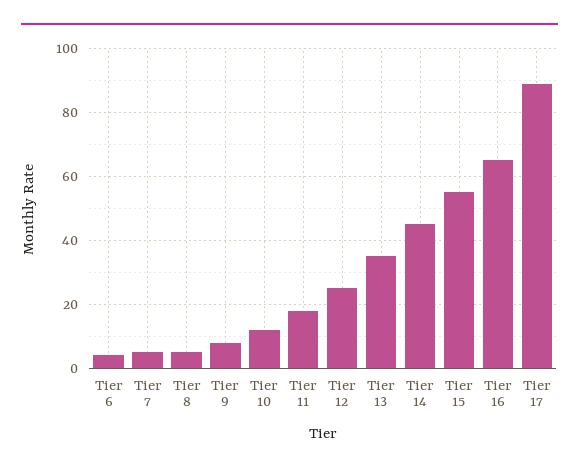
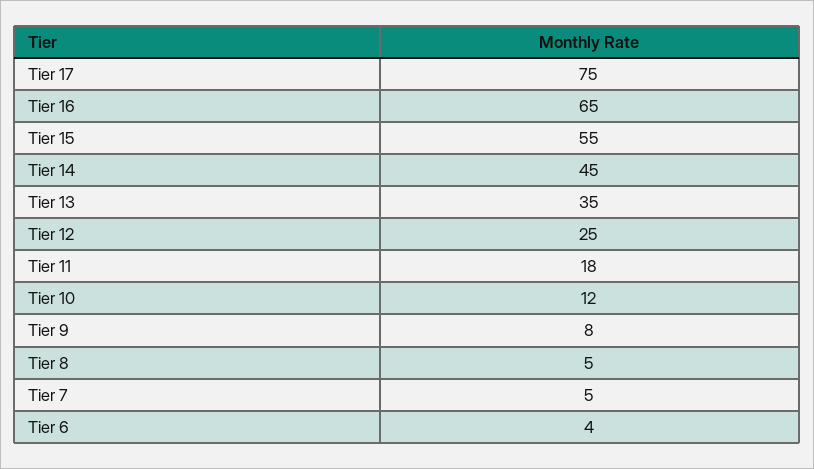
Tier 17: 90 -> 75

